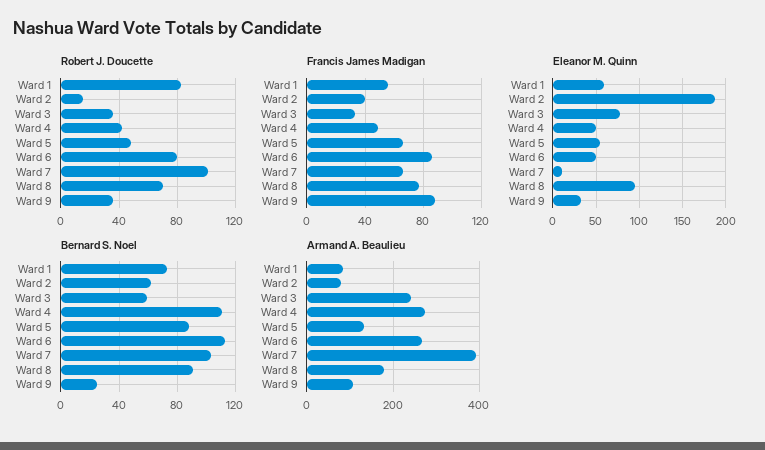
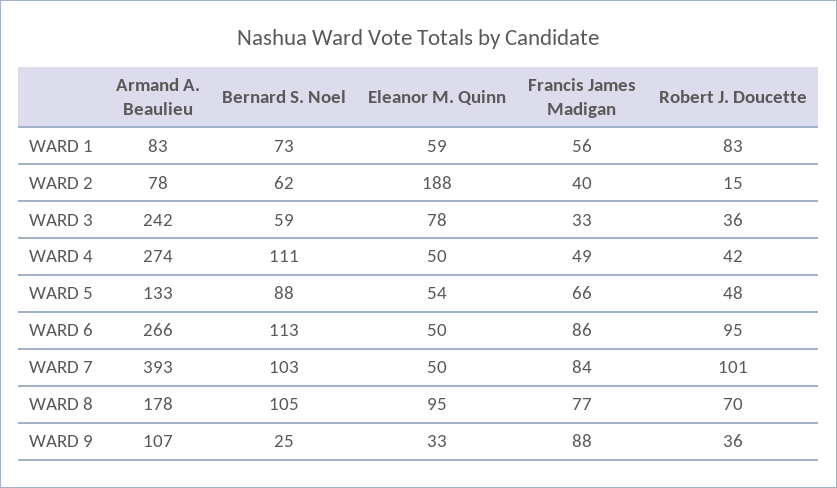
Robert J. Doucette, Ward 6: 80 -> 95
Francis James Madigan, Ward 7: 65 -> 84
Eleanor M. Quinn, Ward 7: 10 -> 50
Bernard S. Noel, Ward 8: 90 -> 105

